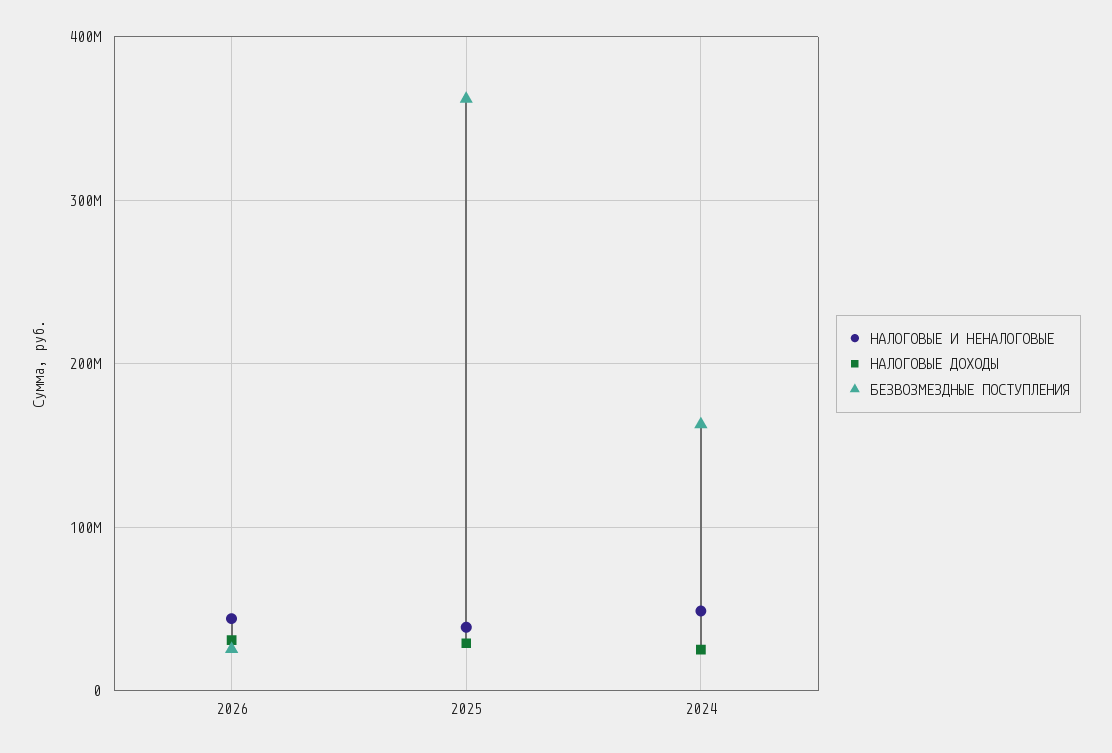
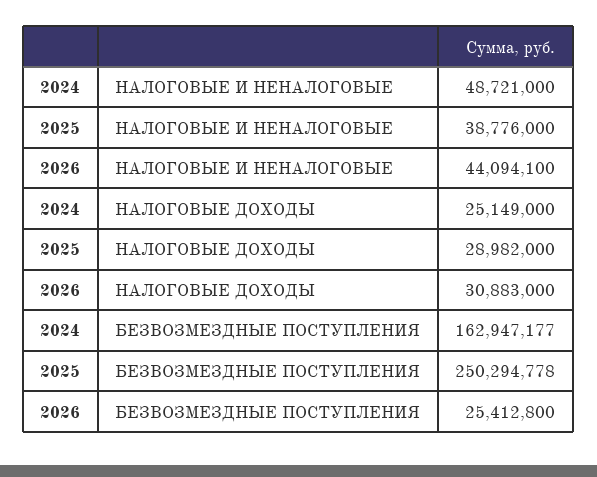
БЕЗВОЗМЕЗДНЫЕ ПОСТУПЛЕНИЯ, 2025: 360000000 -> 250294778

